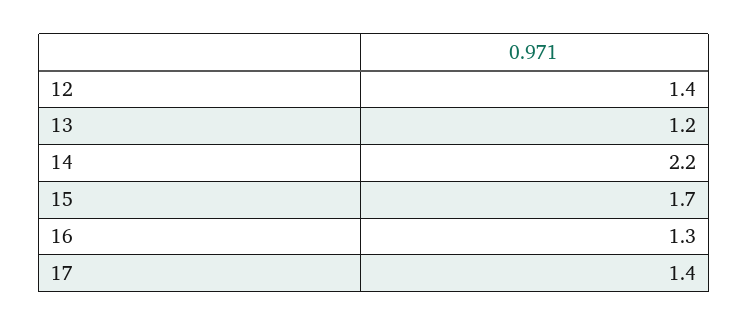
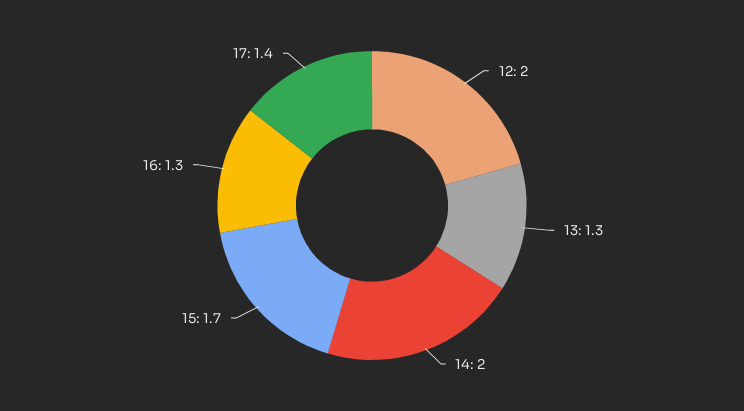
12: 1.4 -> 2
13: 1.2 -> 1.3
14: 2.2 -> 2

